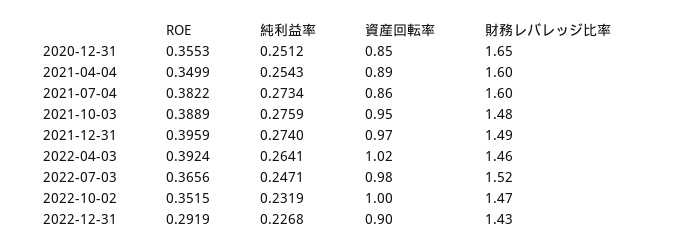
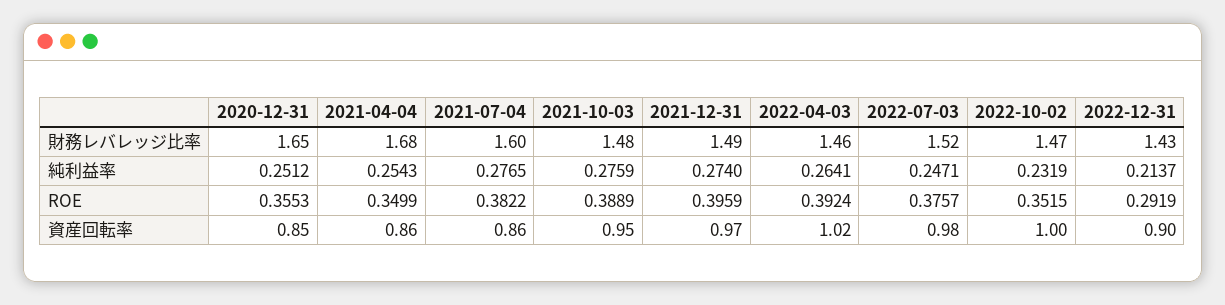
資産回転率, 2021-04-04: 0.89 -> 0.86
財務レバレッジ比率, 2021-04-04: 1.6 -> 1.68
純利益率, 2021-07-04: 0.2734 -> 0.2765
ROE, 2022-07-03: 0.3656 -> 0.3757
純利益率, 2022-12-31: 0.2268 -> 0.2137

